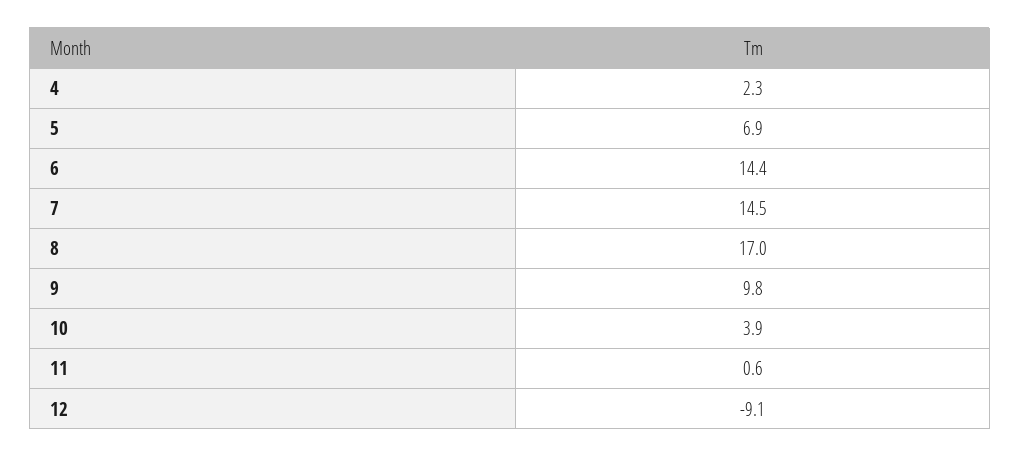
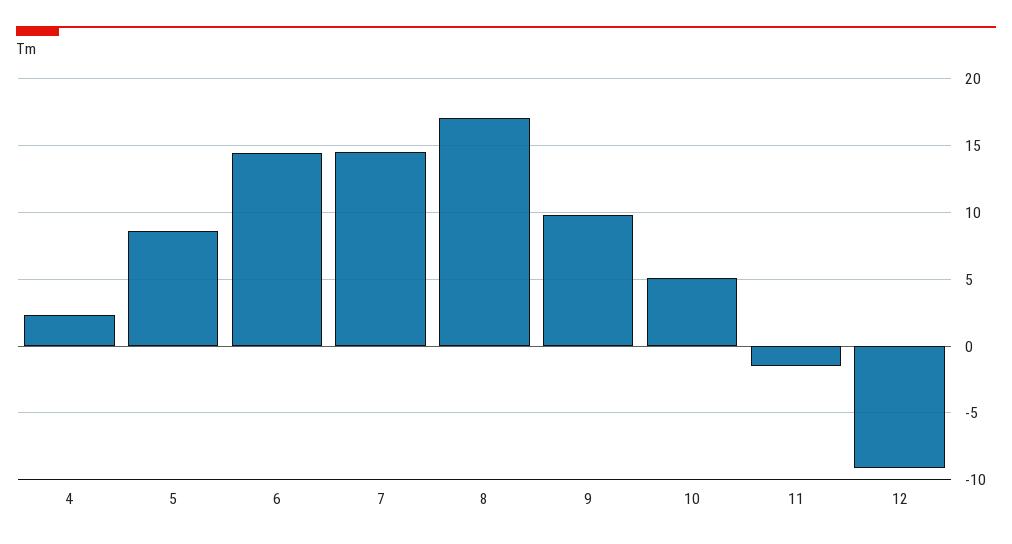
5: 6.9 -> 8.5
10: 3.9 -> 5
11: 0.6 -> -1.5

